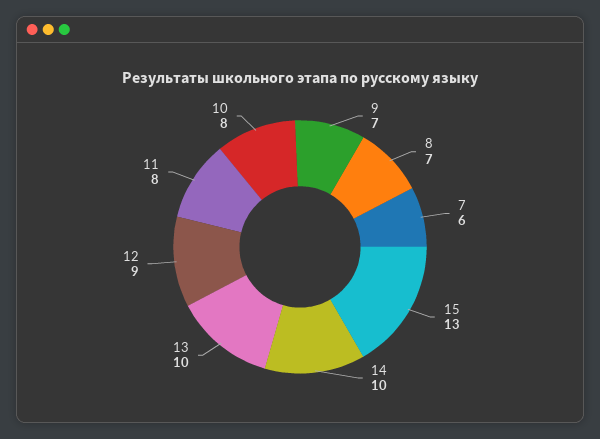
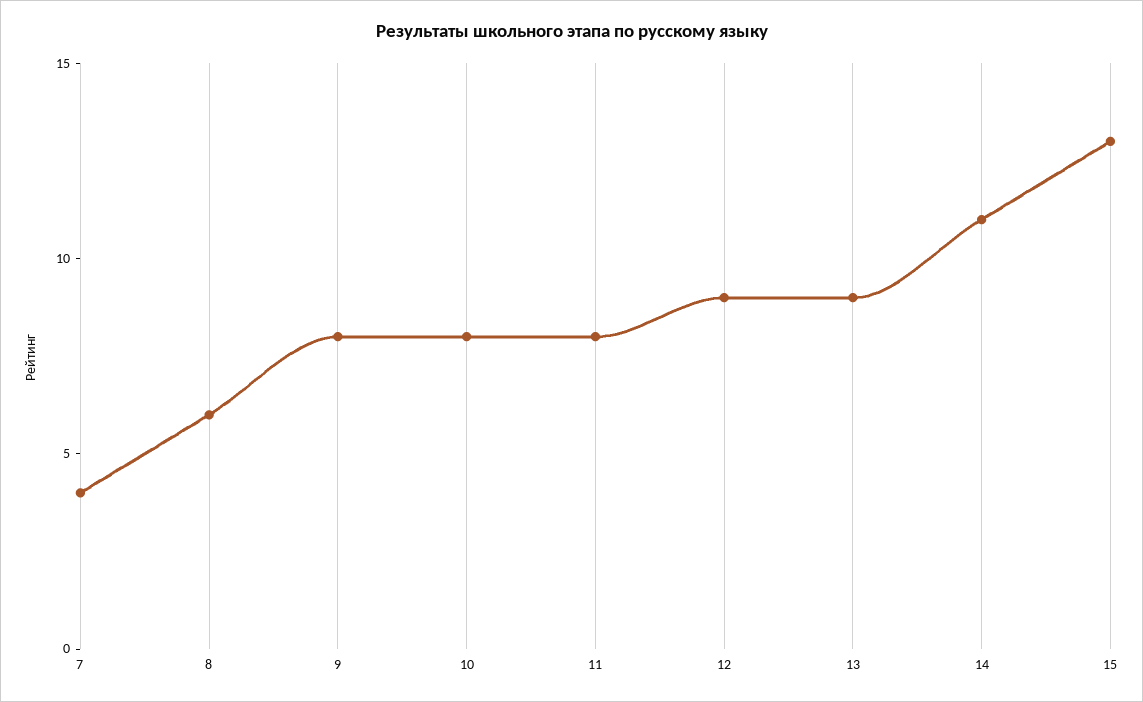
9: 7 -> 8
8: 7 -> 6
7: 6 -> 4
14: 10 -> 11
13: 10 -> 9

